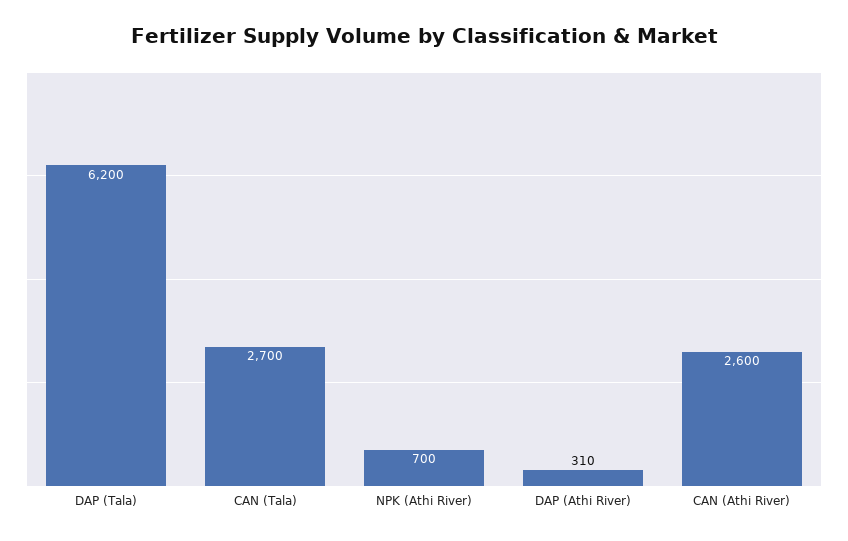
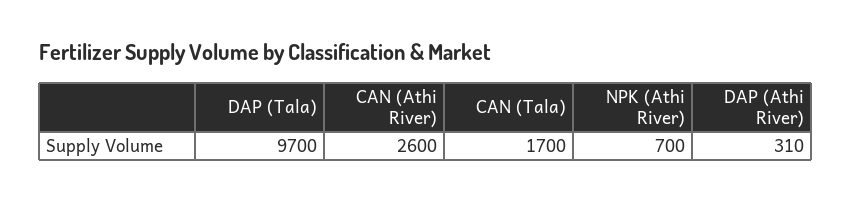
DAP (Tala): 6200 -> 9700
CAN (Tala): 2700 -> 1700

